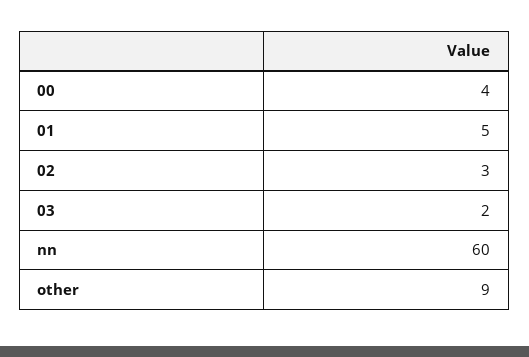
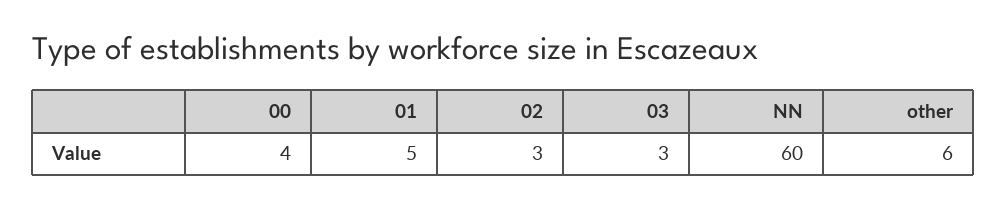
03: 2 -> 3
other: 9 -> 6

